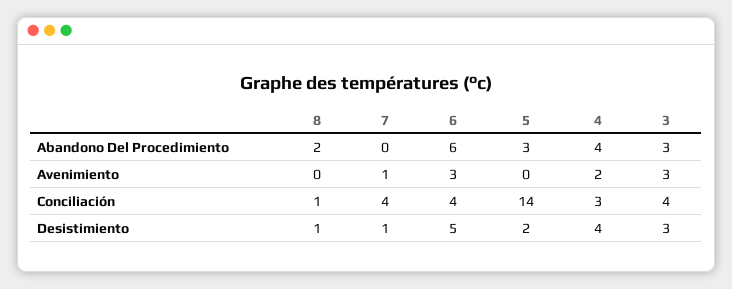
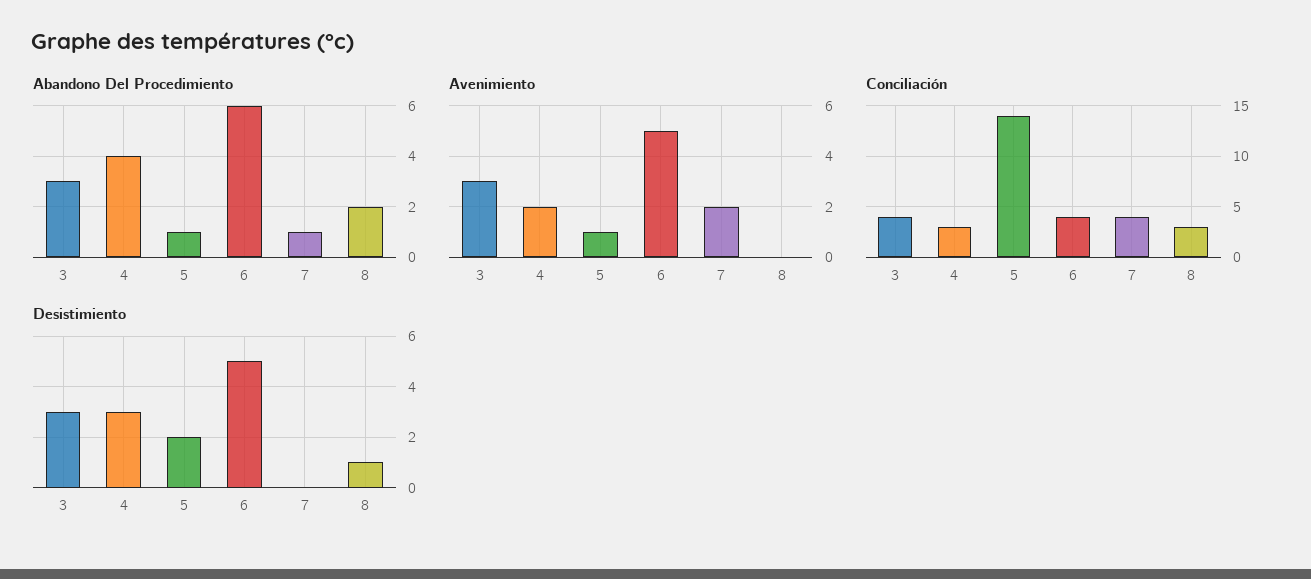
Abandono Del Procedimiento, 7: 0 -> 1
Abandono Del Procedimiento, 5: 3 -> 1
Avenimiento, 7: 1 -> 2
Avenimiento, 6: 3 -> 5
Avenimiento, 5: 0 -> 1
Conciliación, 8: 1 -> 3
Desistimiento, 7: 1 -> 0
Desistimiento, 4: 4 -> 3

